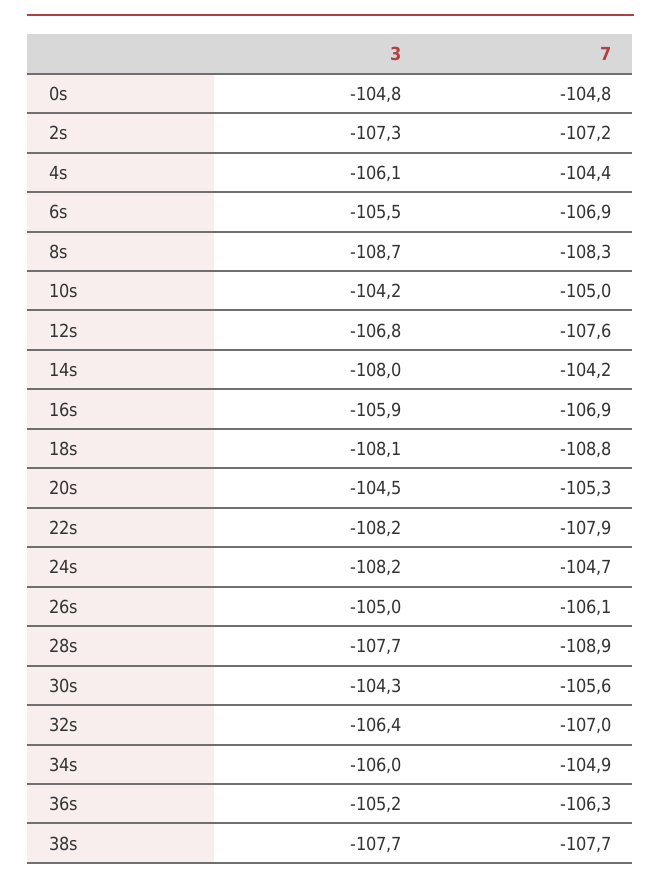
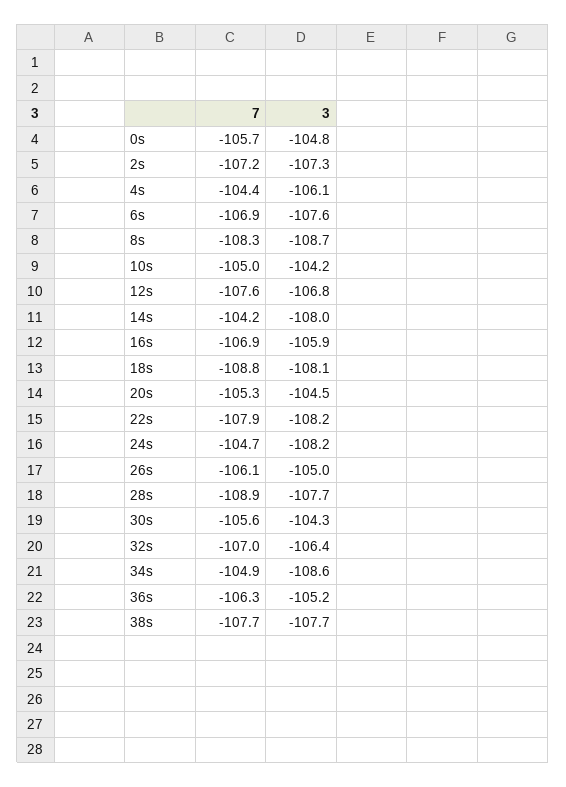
7, 0s: -104.8 -> -105.7
3, 6s: -105.5 -> -107.6
3, 34s: -106 -> -108.6

